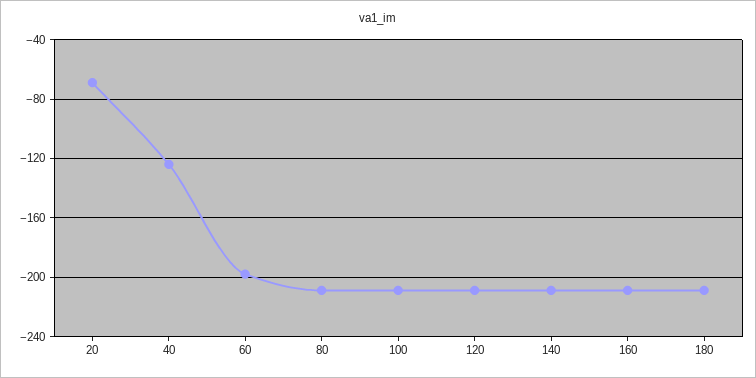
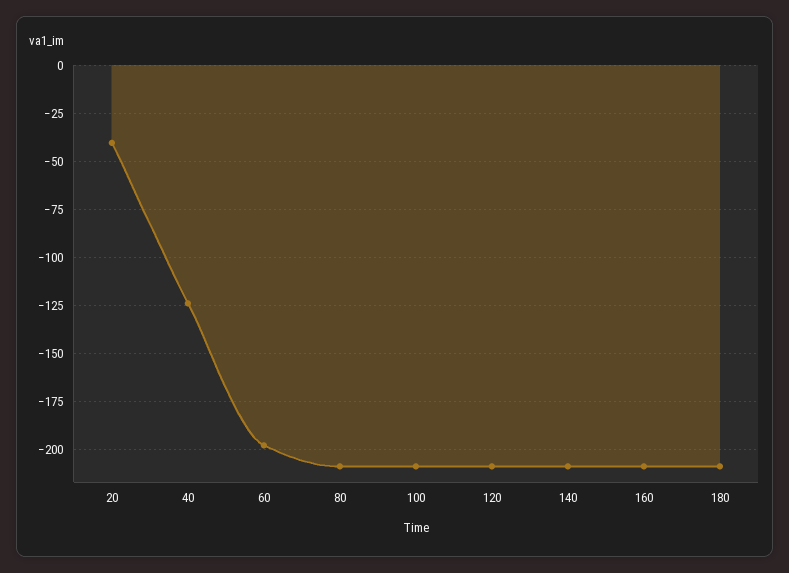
20: -70 -> -40

